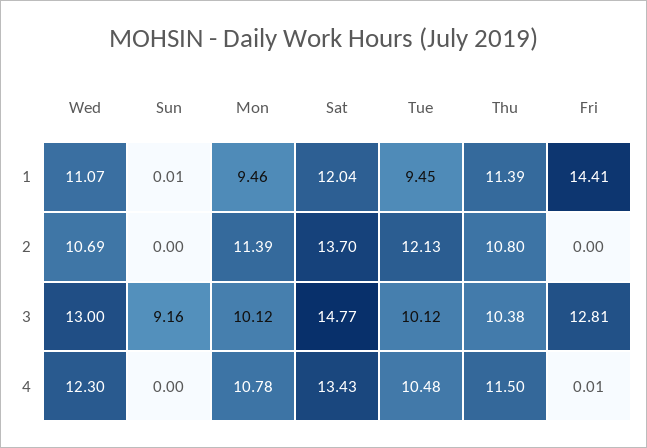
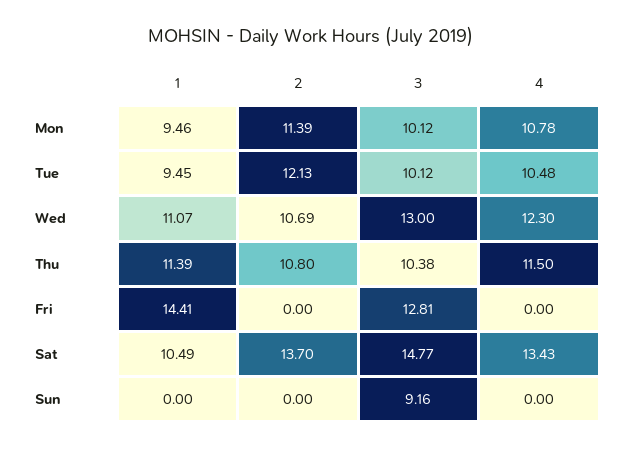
Sun, 1: 0.01 -> 0
Sat, 1: 12.04 -> 10.49
Fri, 4: 0.01 -> 0

